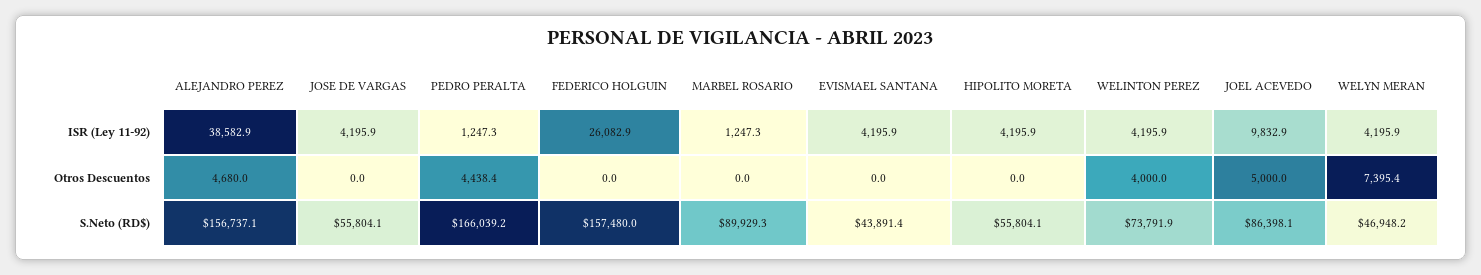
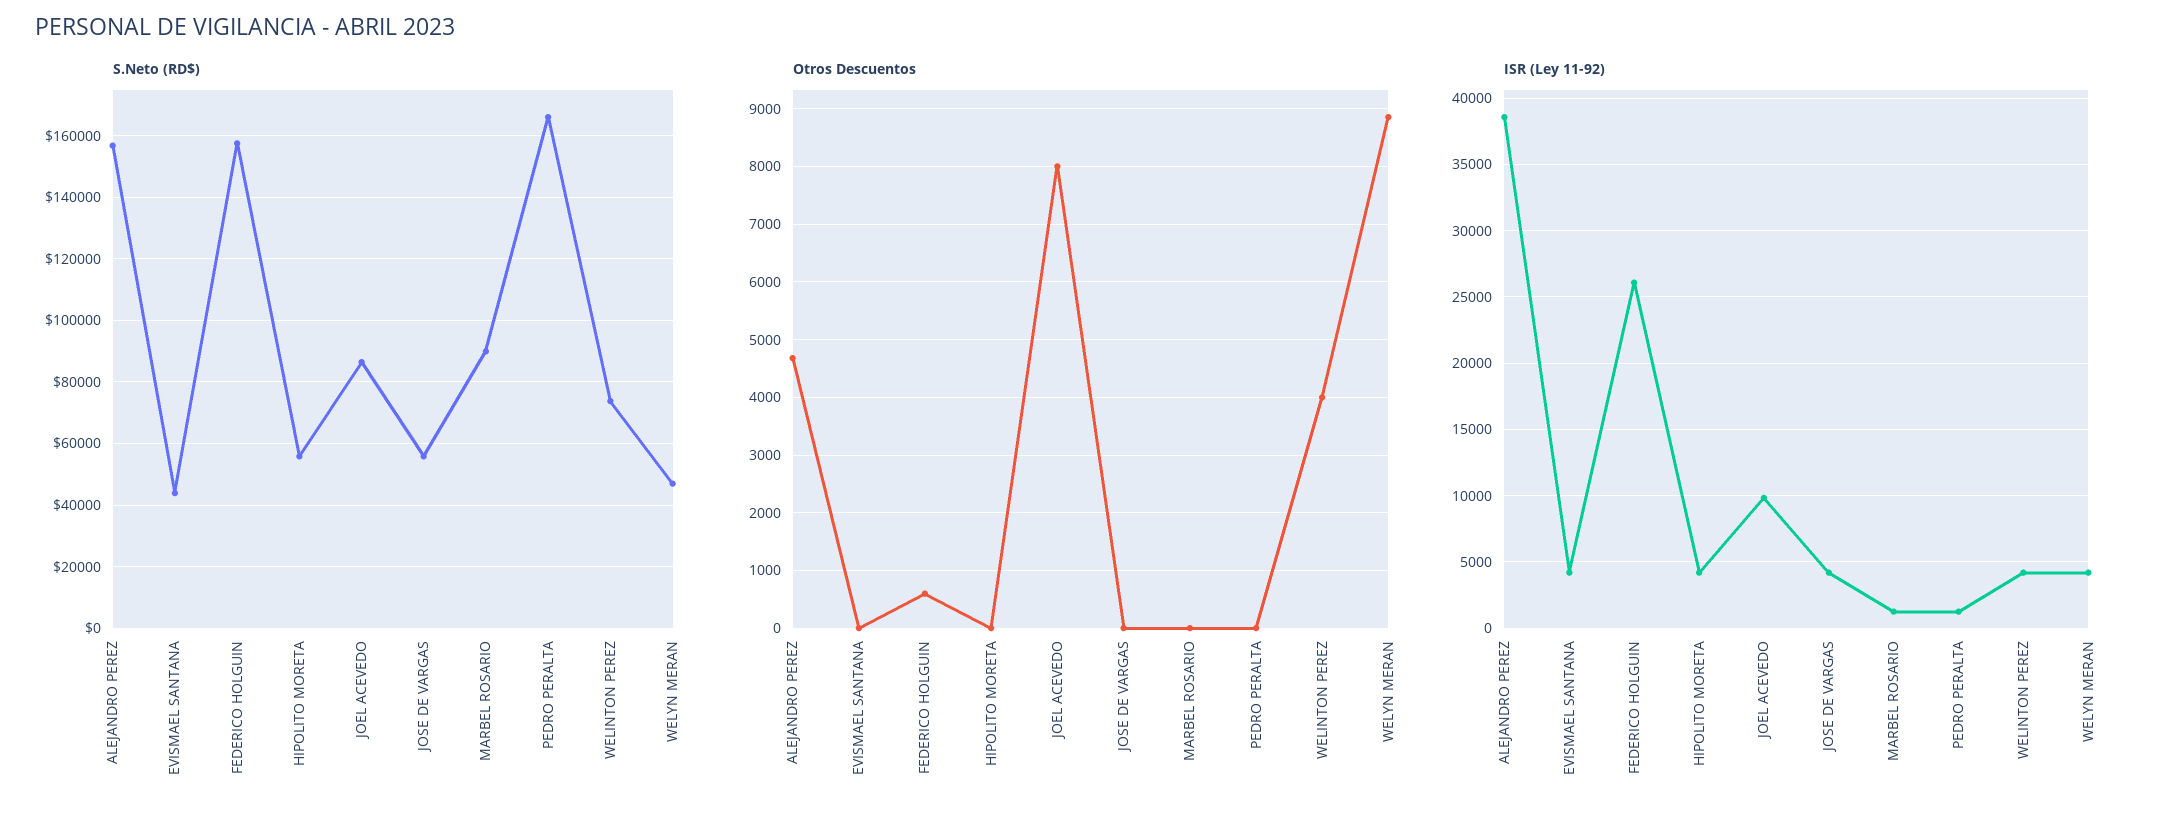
Otros Descuentos, PEDRO PERALTA: 4438.4 -> 0
Otros Descuentos, FEDERICO HOLGUIN: 0 -> 600
Otros Descuentos, JOEL ACEVEDO: 5000 -> 8000
Otros Descuentos, WELYN MERAN: 7395.4 -> 8800

